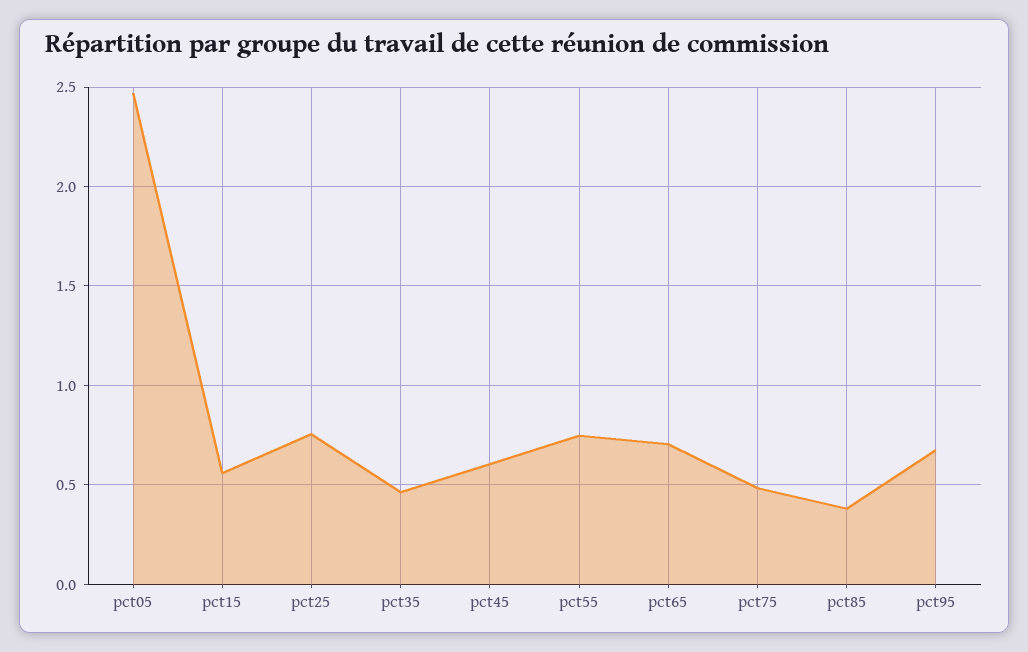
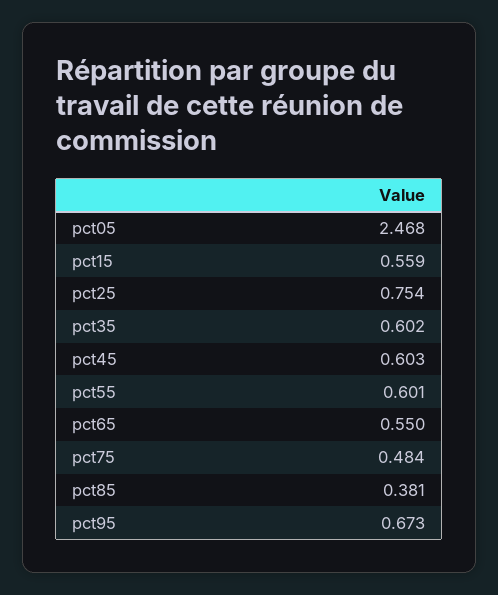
pct35: 0.45 -> 0.602
pct55: 0.75 -> 0.601
pct65: 0.7 -> 0.55

